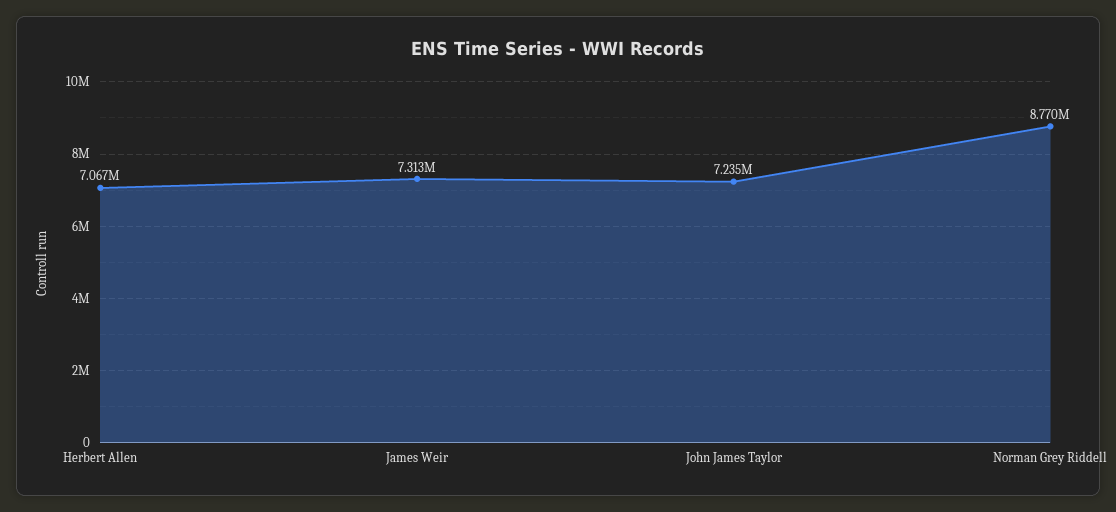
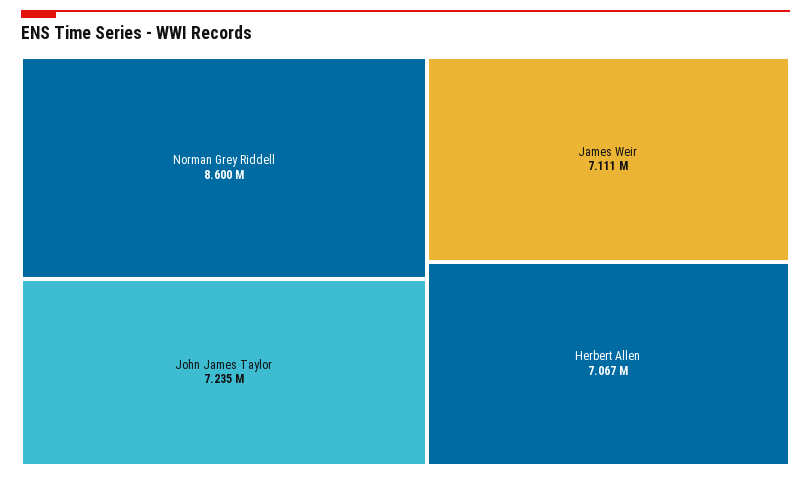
James Weir: 7313000 -> 7111000
Norman Grey Riddell: 8770000 -> 8600000

